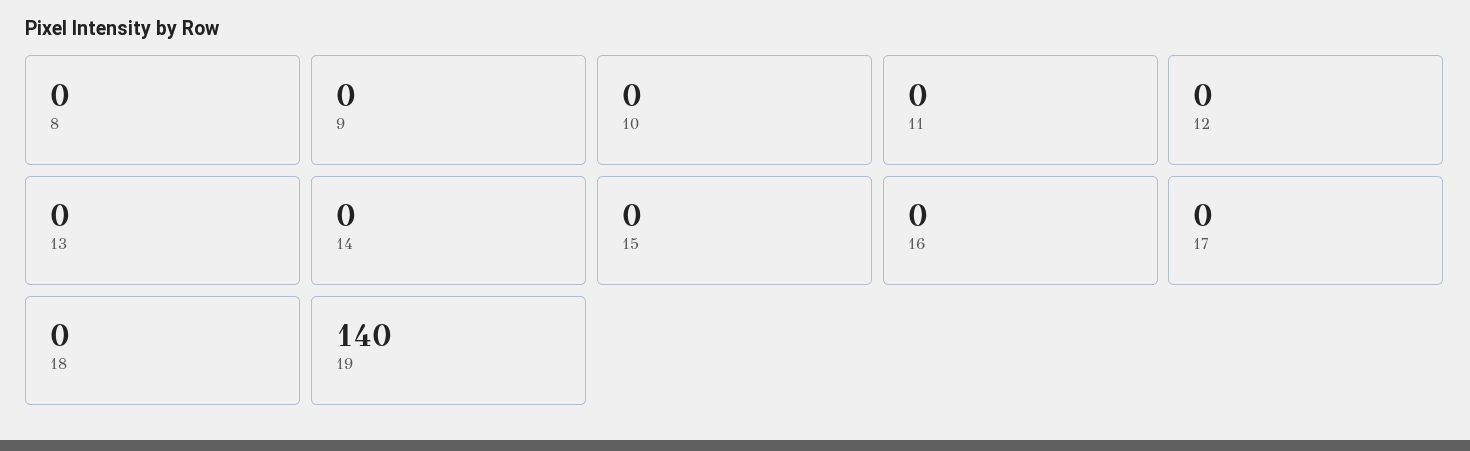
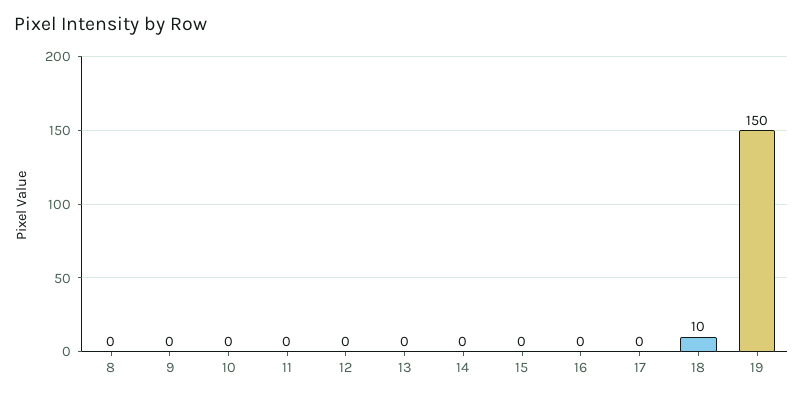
18: 0 -> 10
19: 140 -> 150

